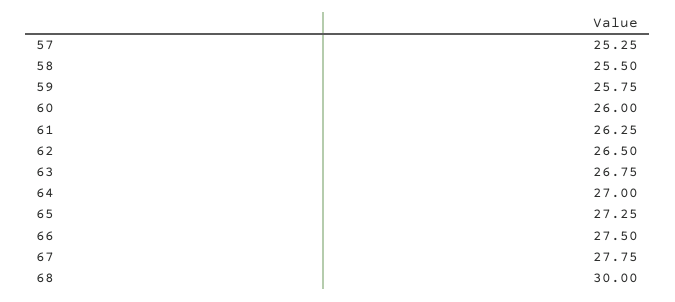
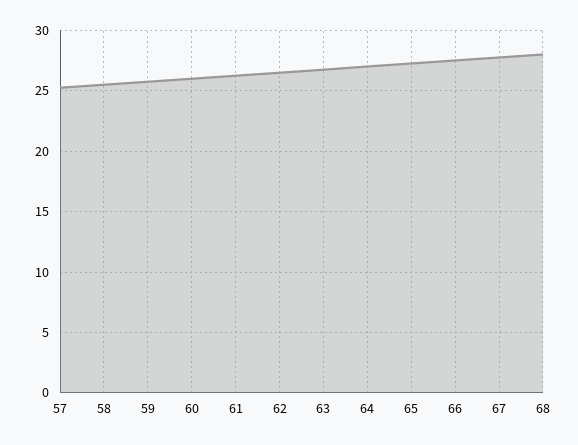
68: 30 -> 28

